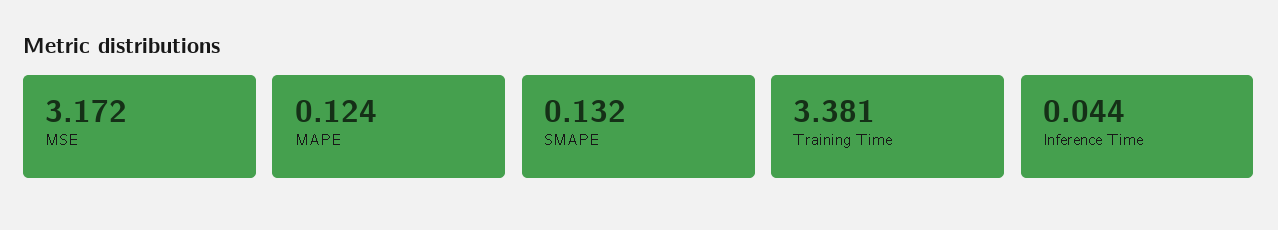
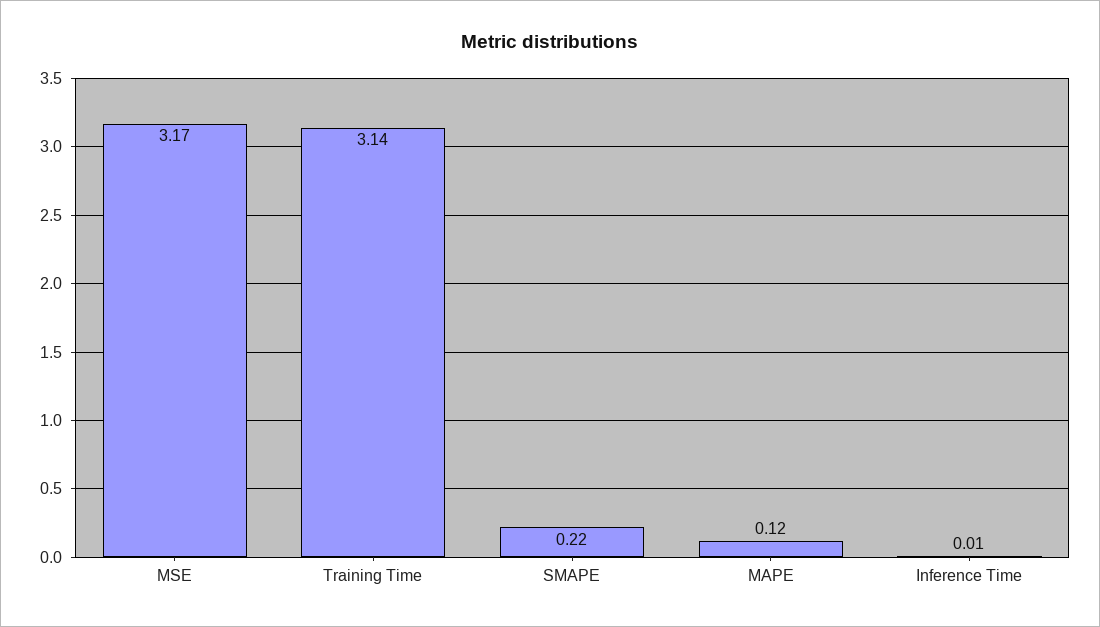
SMAPE: 0.132 -> 0.22
Training Time: 3.381 -> 3.14
Inference Time: 0.044 -> 0.01

